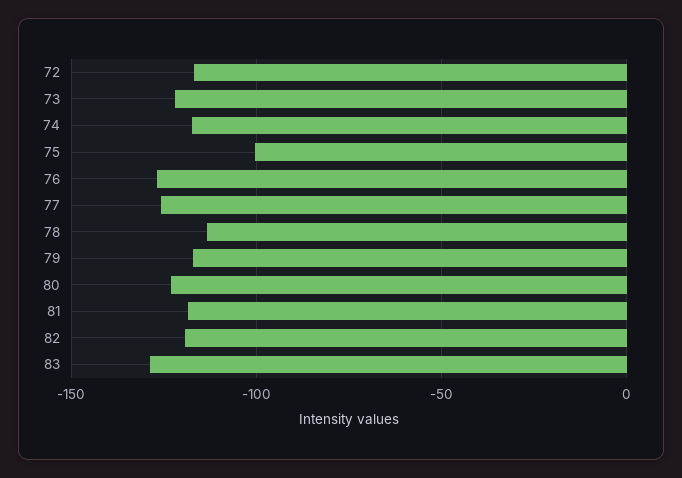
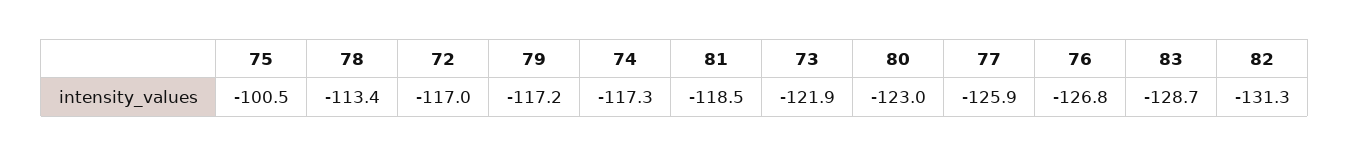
82: -120 -> -131.3

